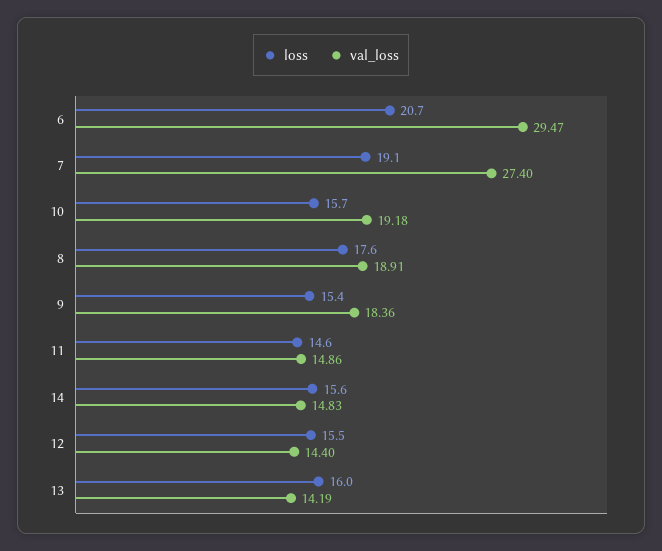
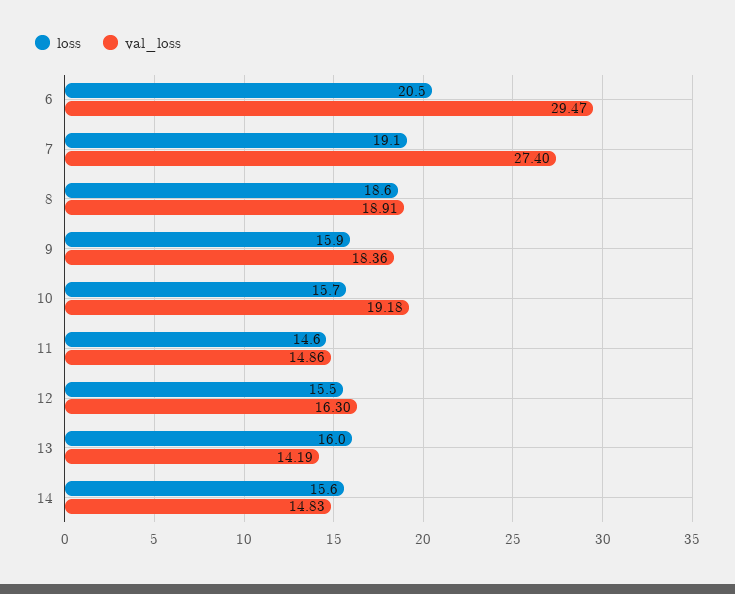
loss, 6: 20.7 -> 20.5
loss, 8: 17.6 -> 18.6
loss, 9: 15.4 -> 15.9
val_loss, 12: 14.4 -> 16.3

